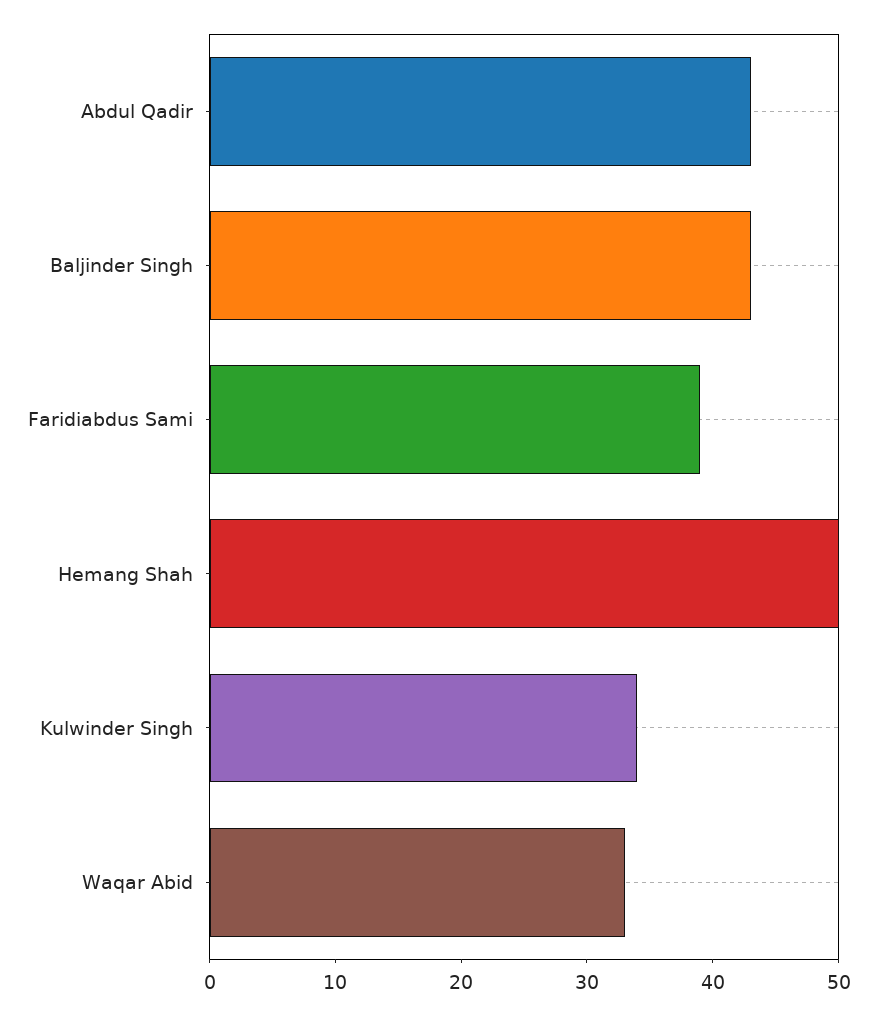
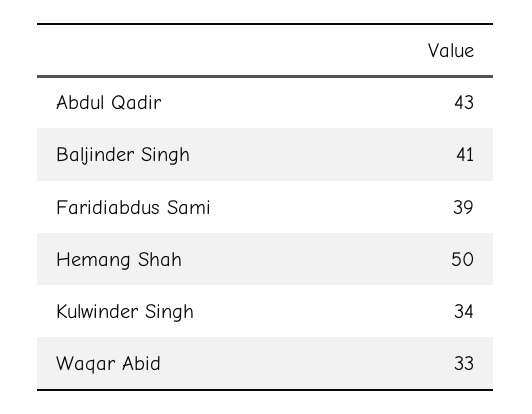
Baljinder Singh: 43 -> 41

